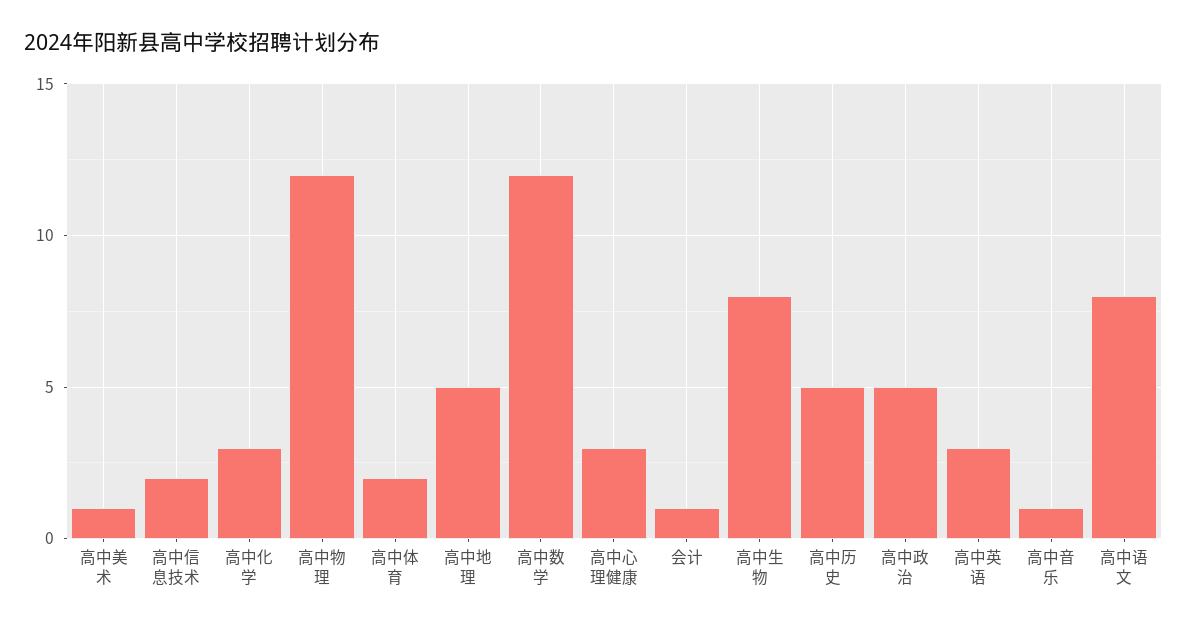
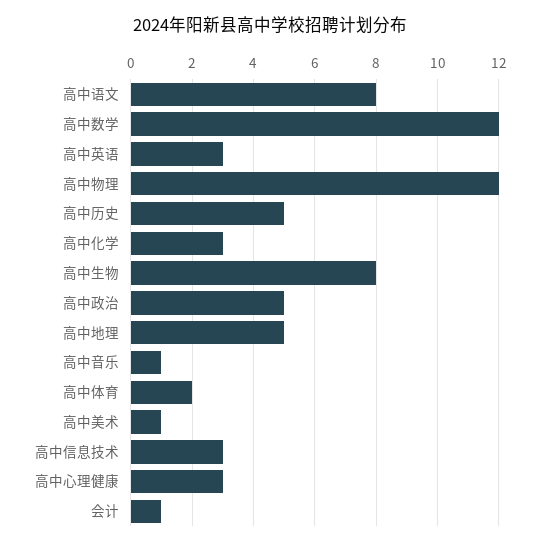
高中信息技术: 2 -> 3

